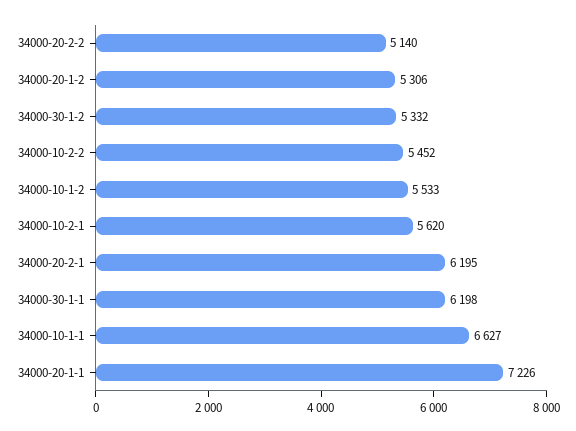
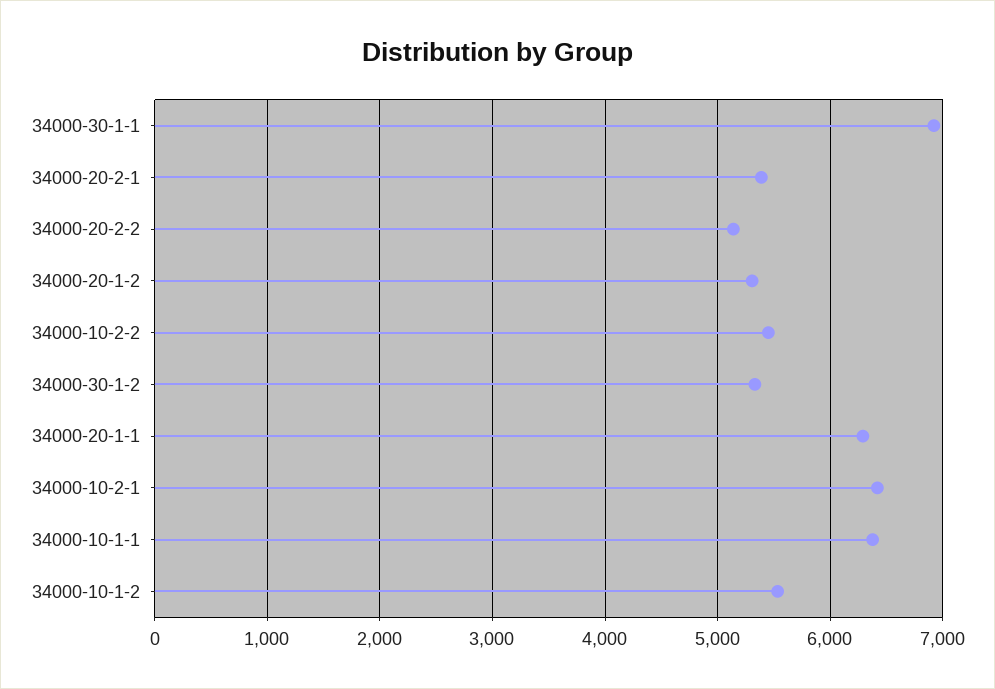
34000-10-2-1: 5620 -> 6400
34000-20-2-1: 6195 -> 5400
34000-30-1-1: 6198 -> 6900
34000-10-1-1: 6627 -> 6400
34000-20-1-1: 7226 -> 6300

